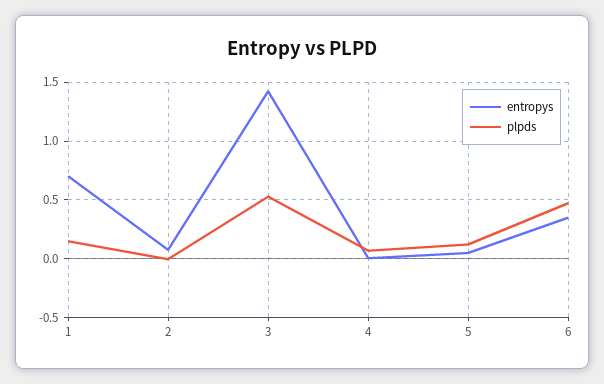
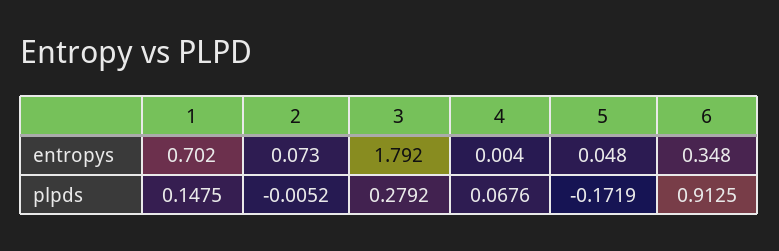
entropys, 3: 1.4 -> 1.792
plpds, 3: 0.5 -> 0.2792
plpds, 5: 0.1 -> -0.1719
plpds, 6: 0.5 -> 0.9125

